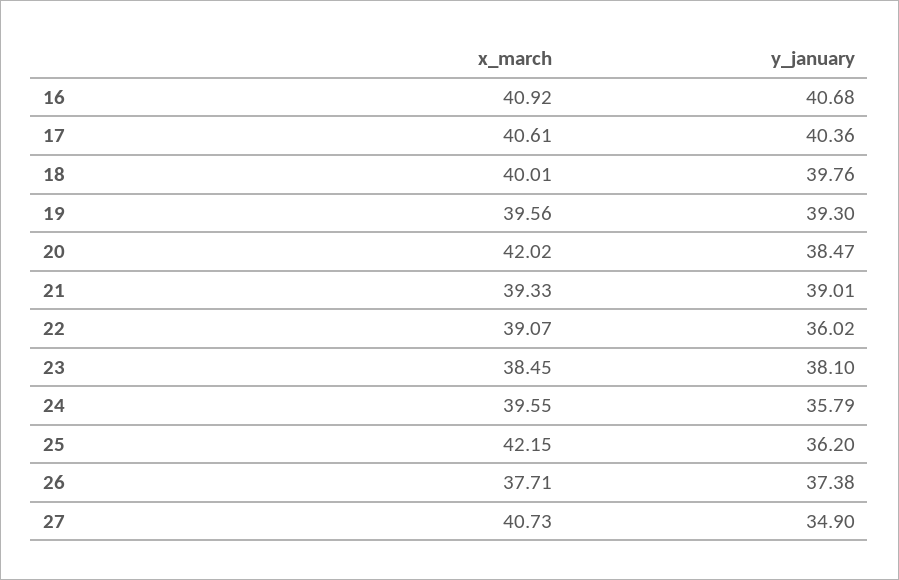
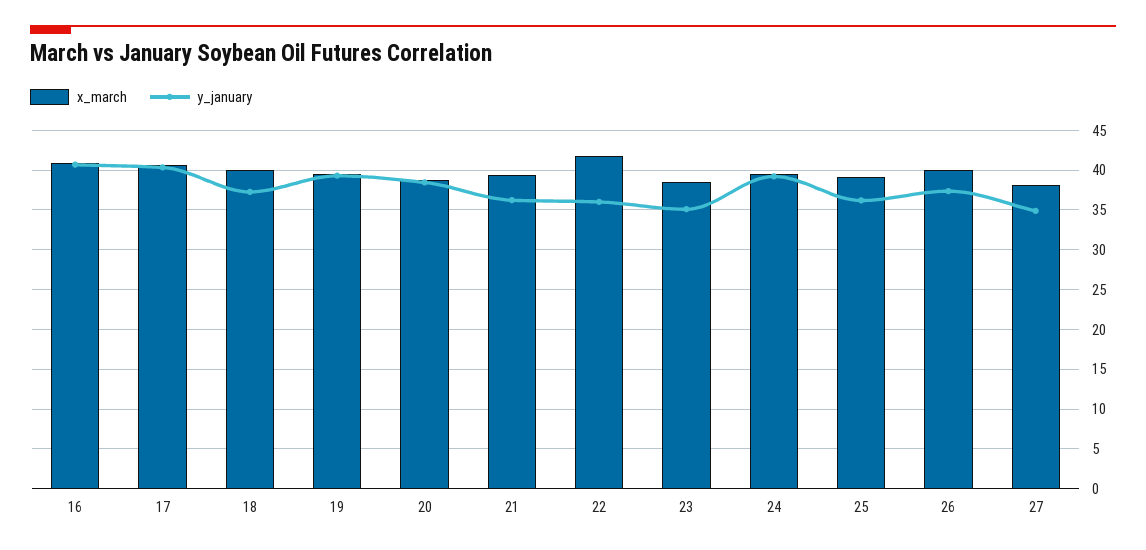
y_january, 18: 39.76 -> 37
x_march, 20: 42.02 -> 39
y_january, 21: 39.01 -> 36
x_march, 22: 39.07 -> 42
y_january, 23: 38.1 -> 35
y_january, 24: 35.79 -> 39
x_march, 25: 42.15 -> 39
x_march, 26: 37.71 -> 40
x_march, 27: 40.73 -> 38

